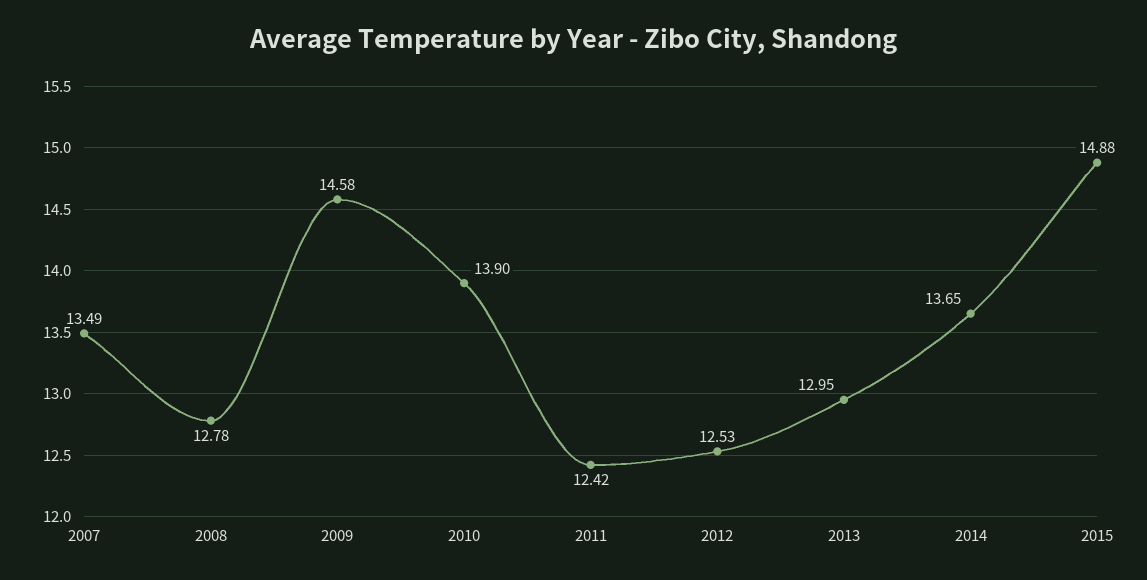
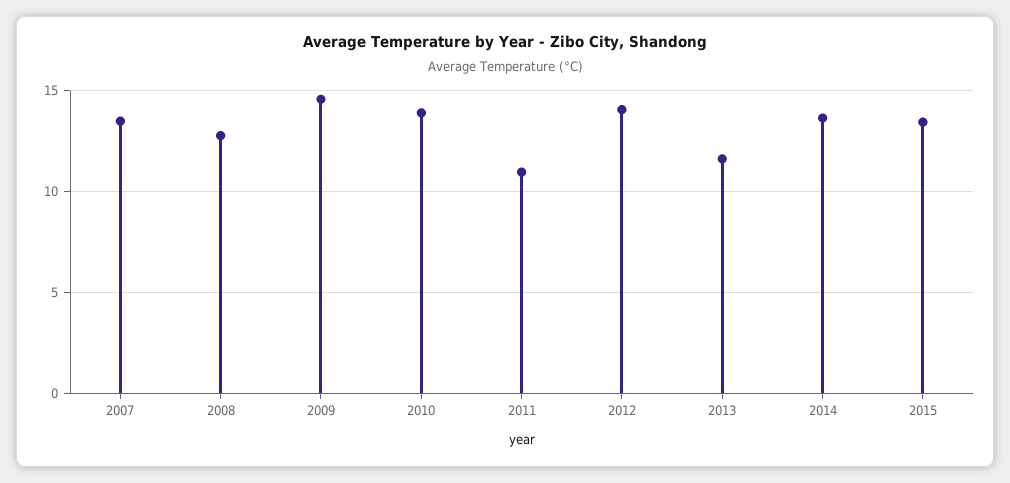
2011: 12.42 -> 11
2012: 12.53 -> 14
2013: 12.95 -> 11.5
2015: 14.88 -> 13.5

